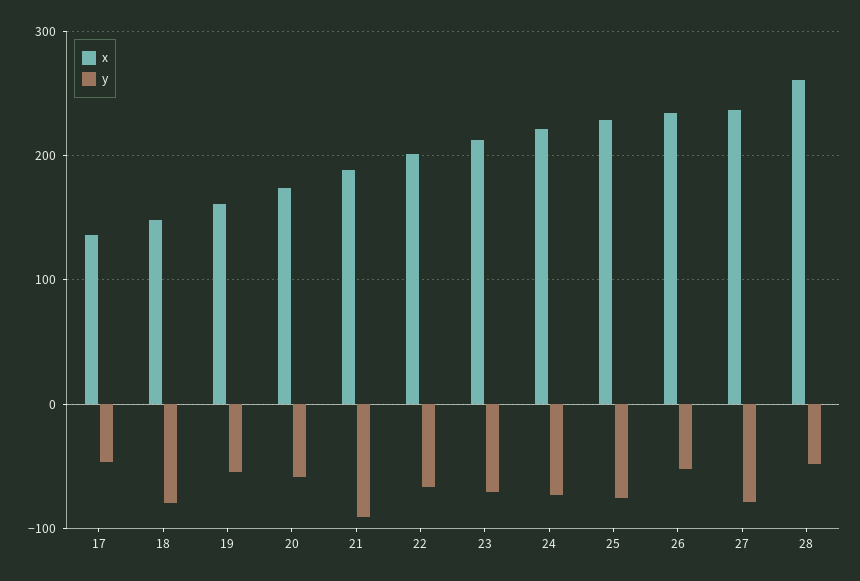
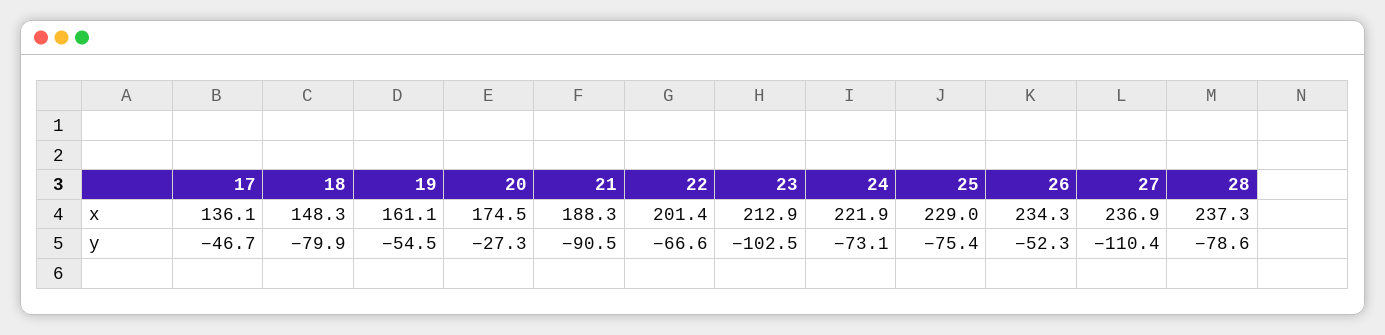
y, 20: -60 -> -27.3
y, 23: -70 -> -102.5
y, 27: -80 -> -110.4
x, 28: 260 -> 237.3
y, 28: -50 -> -78.6

